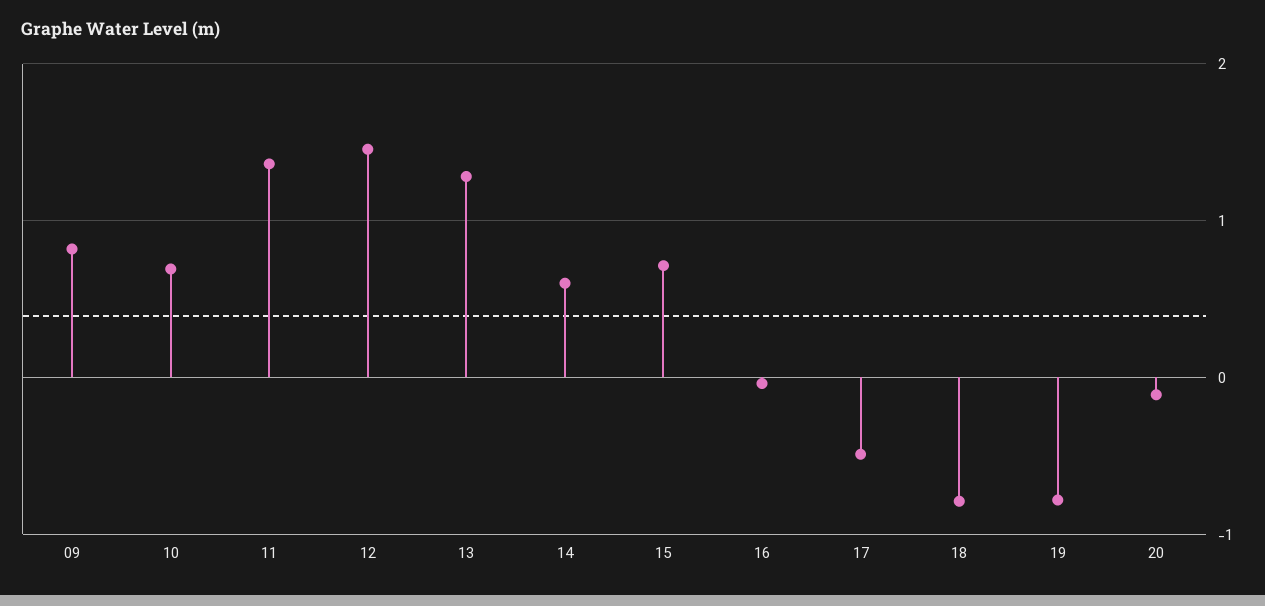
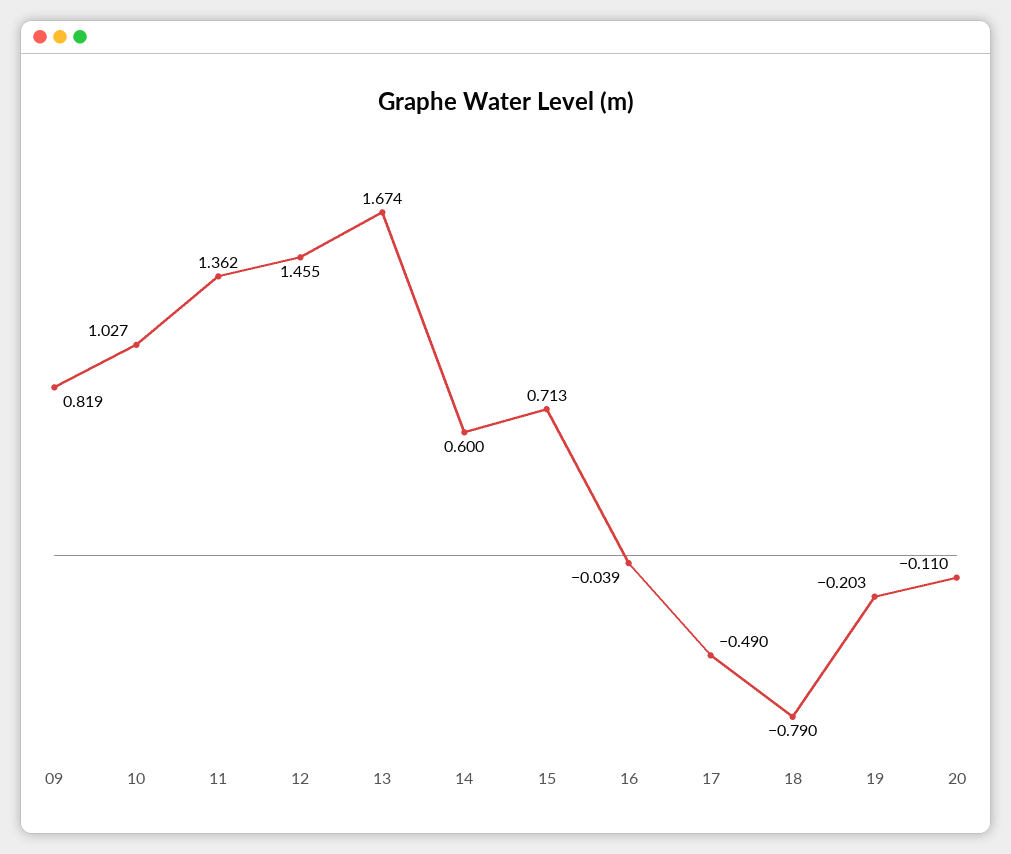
10: 0.7 -> 1.027
13: 1.3 -> 1.674
19: -0.8 -> -0.203

